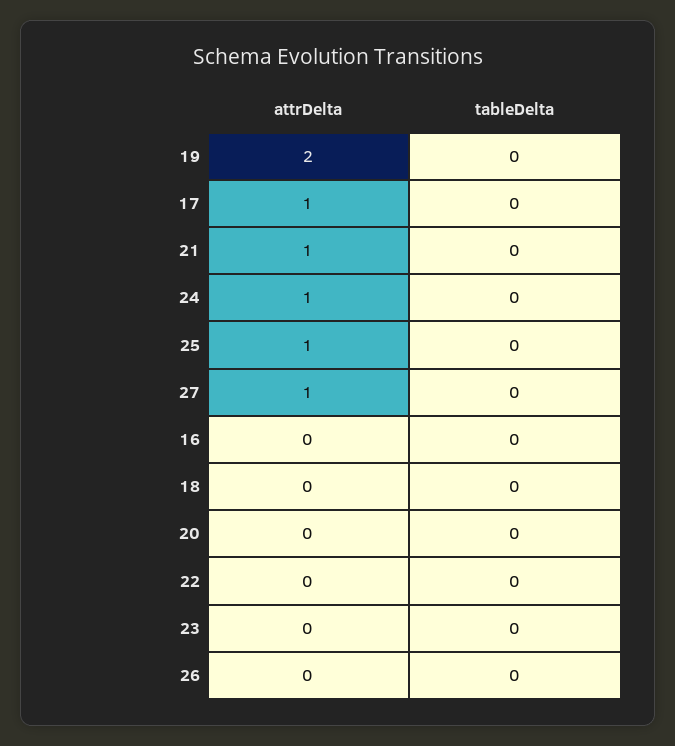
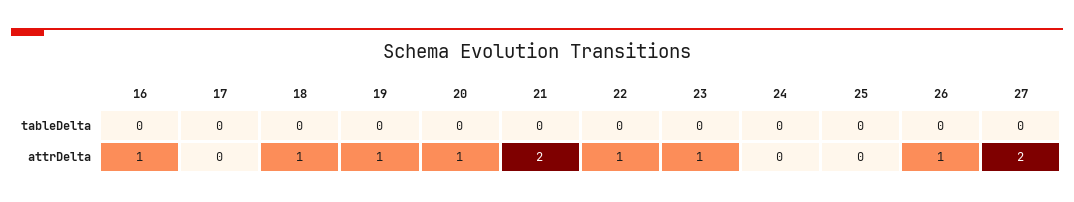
attrDelta, 19: 2 -> 1
attrDelta, 17: 1 -> 0
attrDelta, 21: 1 -> 2
attrDelta, 24: 1 -> 0
attrDelta, 25: 1 -> 0
attrDelta, 27: 1 -> 2
attrDelta, 16: 0 -> 1
attrDelta, 18: 0 -> 1
attrDelta, 20: 0 -> 1
attrDelta, 22: 0 -> 1
attrDelta, 23: 0 -> 1
attrDelta, 26: 0 -> 1

